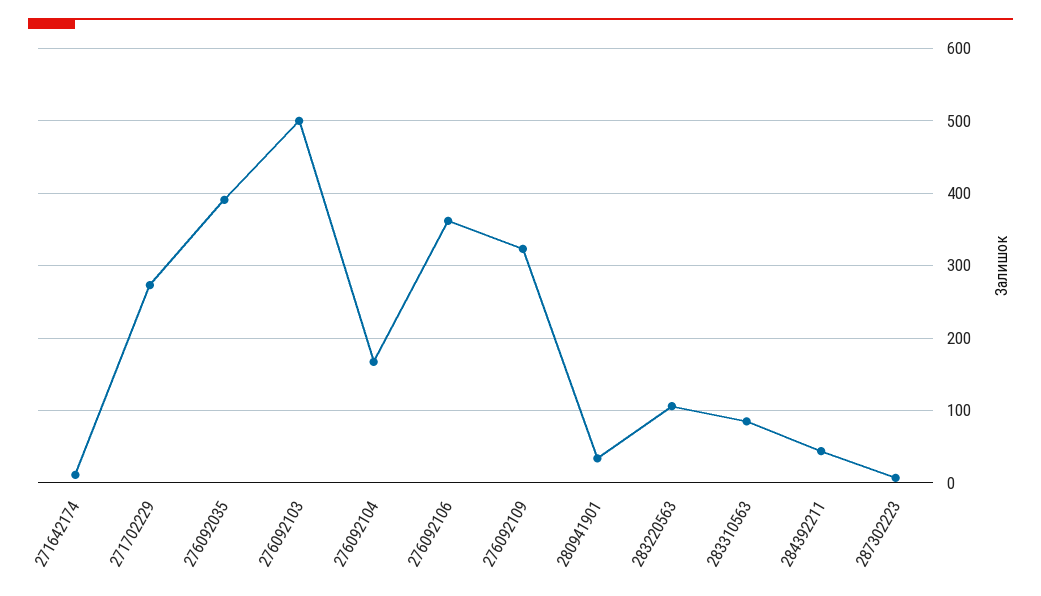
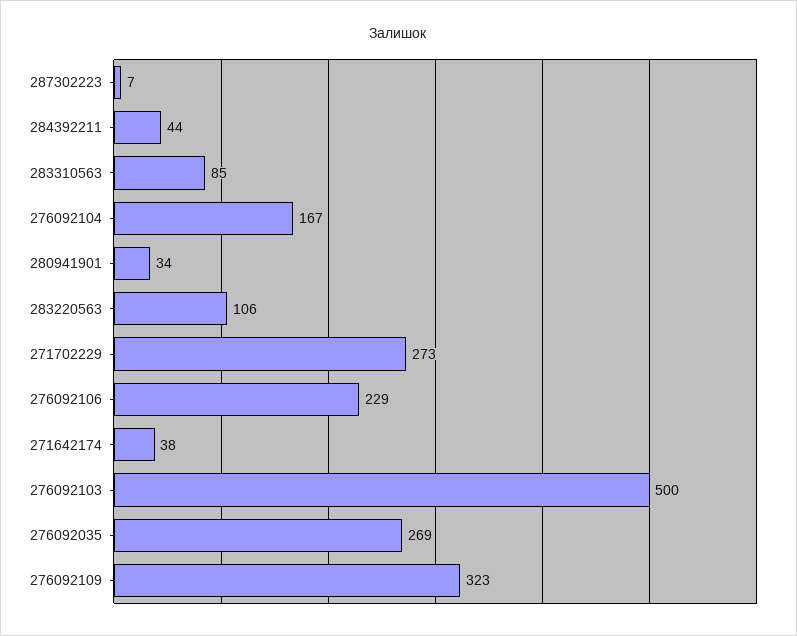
271642174: 10 -> 38
276092035: 390 -> 269
276092106: 360 -> 229

